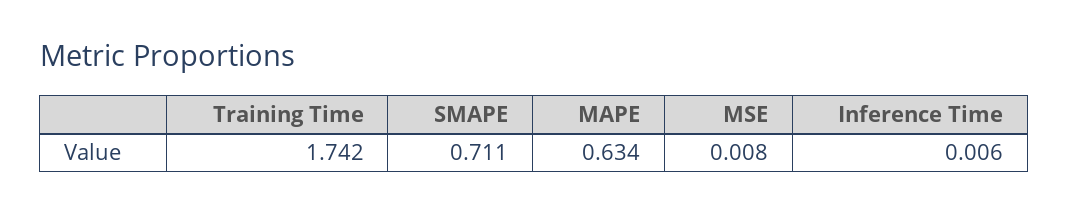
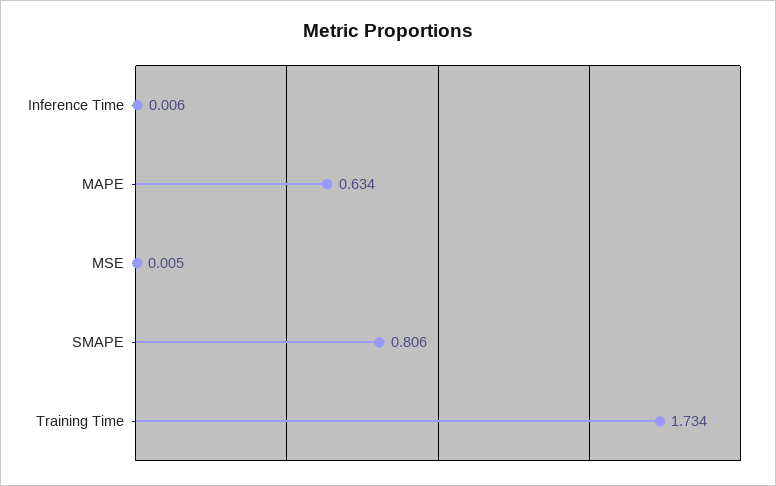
Training Time: 1.742 -> 1.734
SMAPE: 0.711 -> 0.806
MSE: 0.008 -> 0.005

